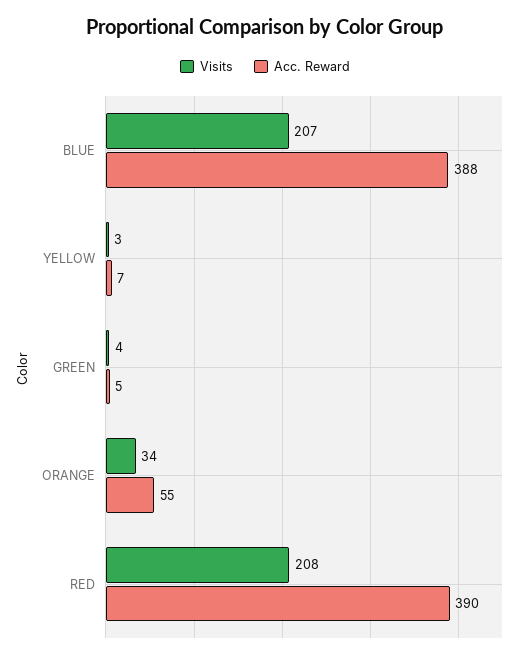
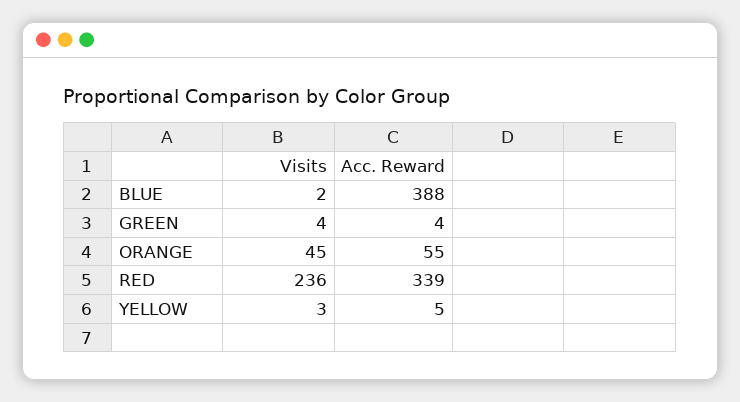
Visits, BLUE: 207 -> 2
Acc. Reward, YELLOW: 7 -> 5
Acc. Reward, GREEN: 5 -> 4
Visits, ORANGE: 34 -> 45
Visits, RED: 208 -> 236
Acc. Reward, RED: 390 -> 339

